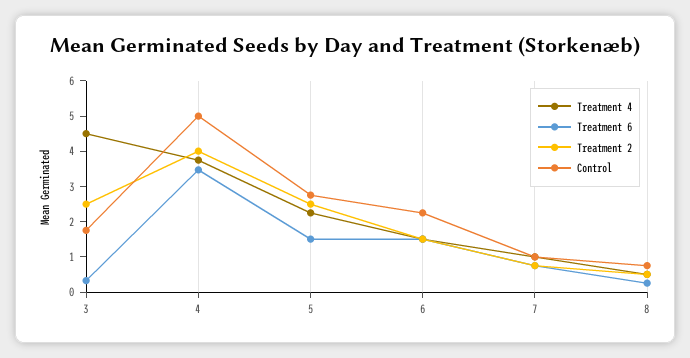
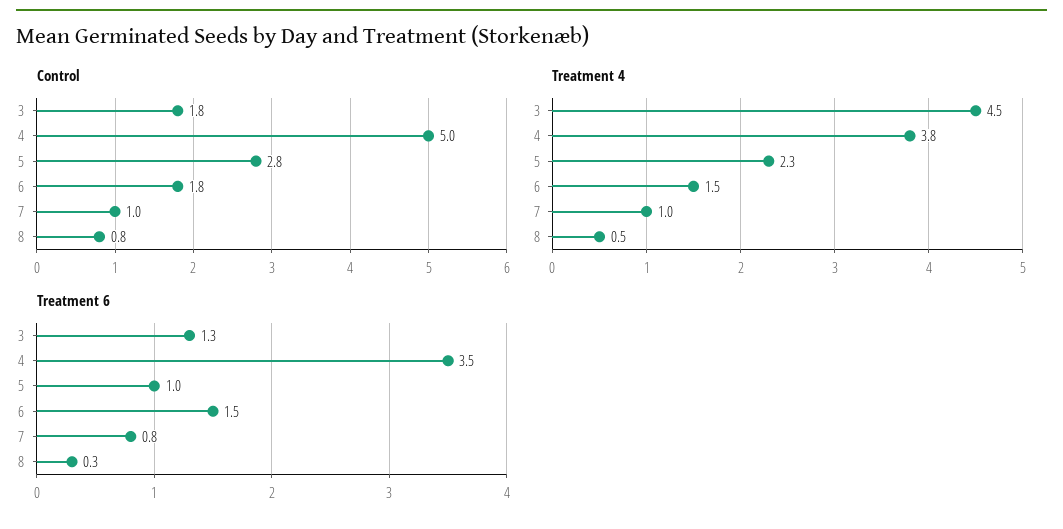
Treatment 6, 3: 0.25 -> 1.3
Treatment 2, 3: 2.5 -> none
Treatment 2, 4: 4 -> none
Treatment 6, 5: 1.5 -> 1
Treatment 2, 5: 2.5 -> none
Treatment 2, 6: 1.5 -> none
Control, 6: 2.25 -> 1.8
Treatment 2, 7: 0.75 -> none
Treatment 2, 8: 0.5 -> none

